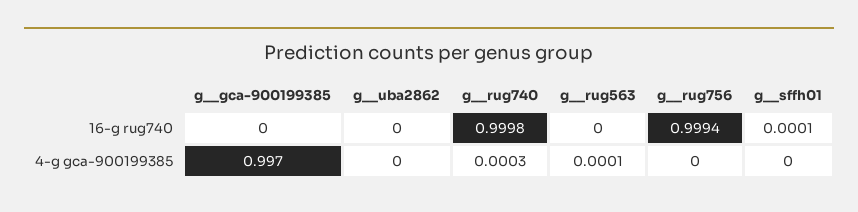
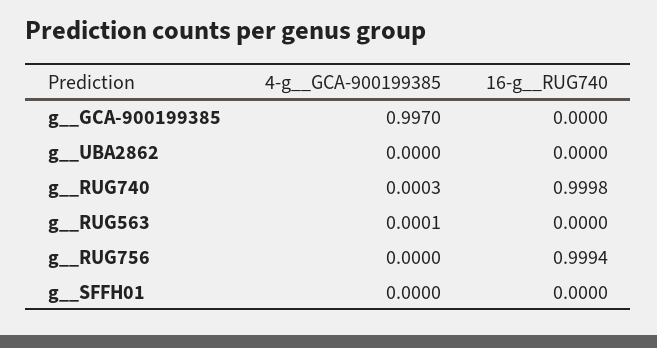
g__sffh01, 16-g  rug740: 0.0001 -> 0

